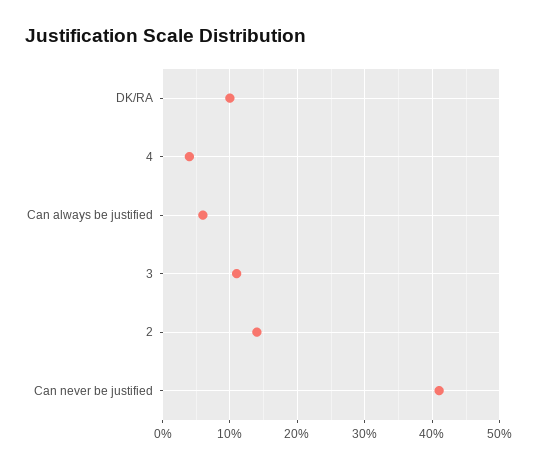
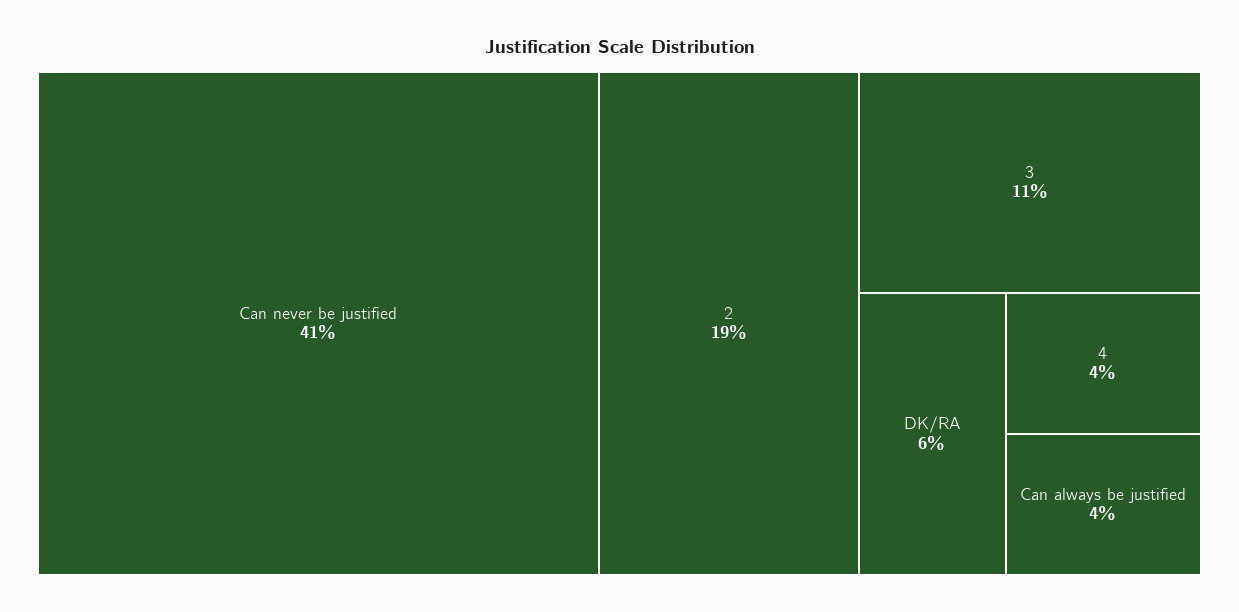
DK/RA: 10 -> 6
Can always be justified: 6 -> 4
2: 14 -> 19

